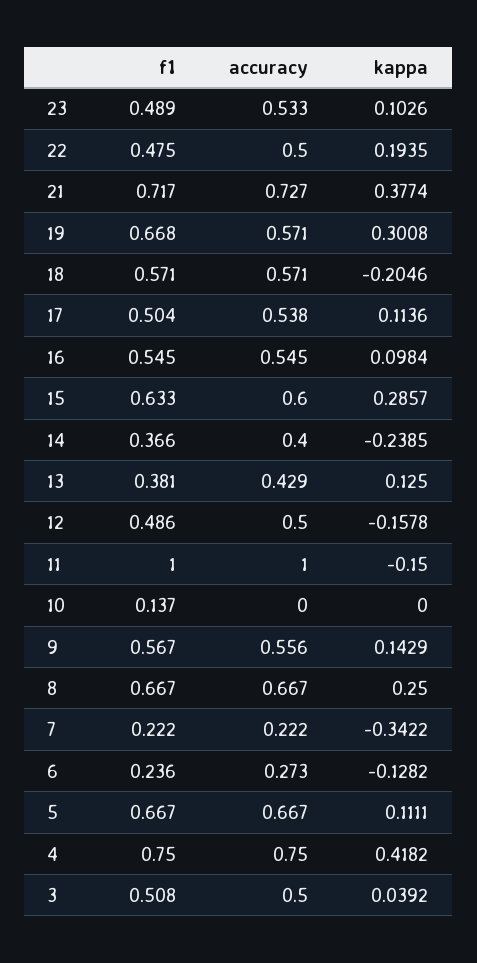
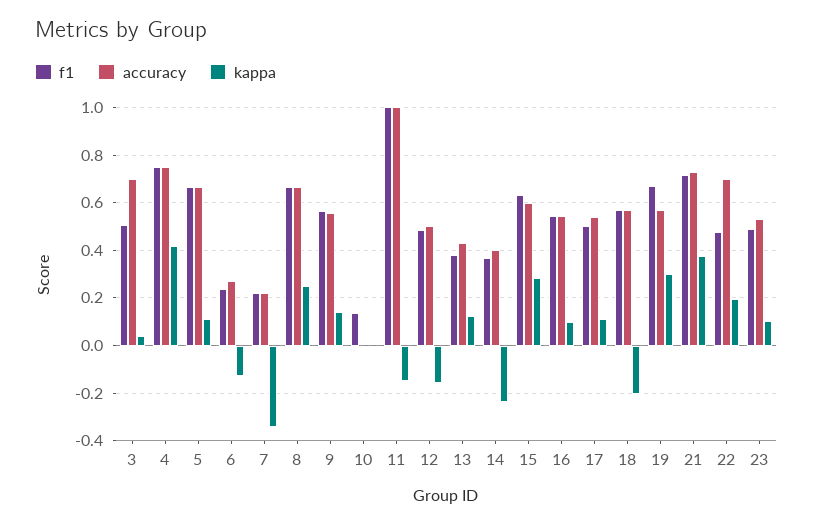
accuracy, 22: 0.5 -> 0.7
accuracy, 3: 0.5 -> 0.7

